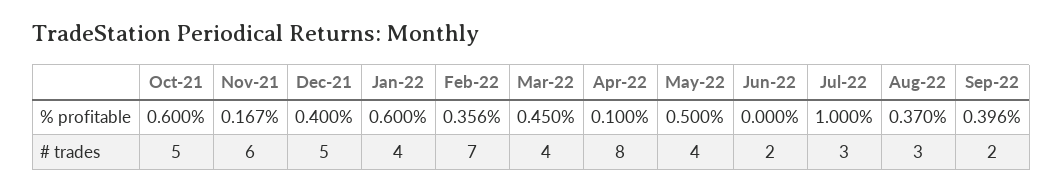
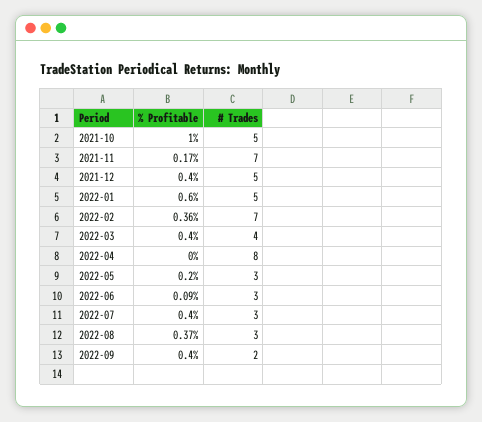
Oct-21, % profitable: 0.6 -> 1
Mar-22, % profitable: 0.45 -> 0.4
Apr-22, % profitable: 0.1 -> 0
May-22, % profitable: 0.5 -> 0.2
Jun-22, % profitable: 0 -> 0.09
Jul-22, % profitable: 1 -> 0.4
Nov-21, # trades: 6 -> 7
Jan-22, # trades: 4 -> 5
May-22, # trades: 4 -> 3
Jun-22, # trades: 2 -> 3

